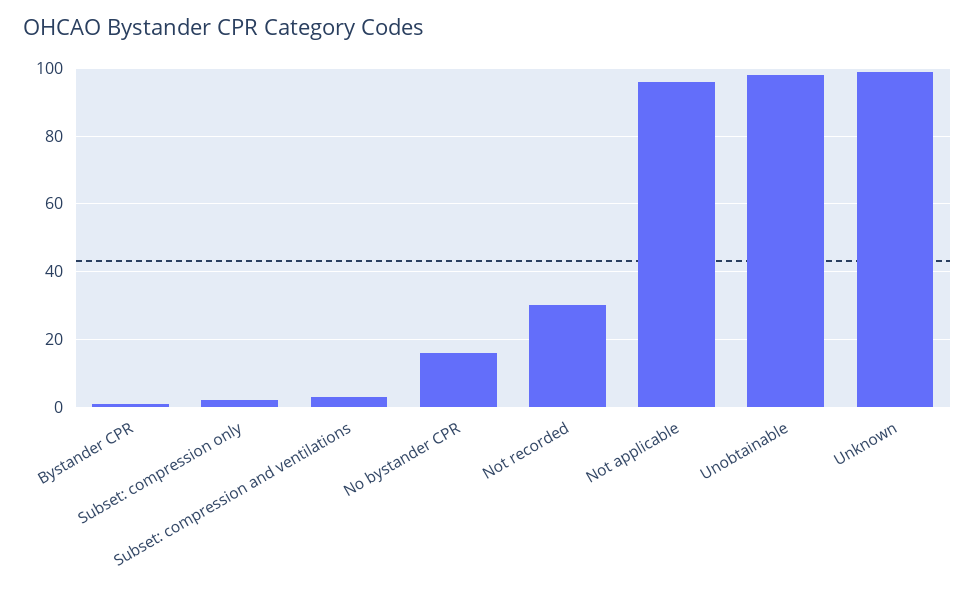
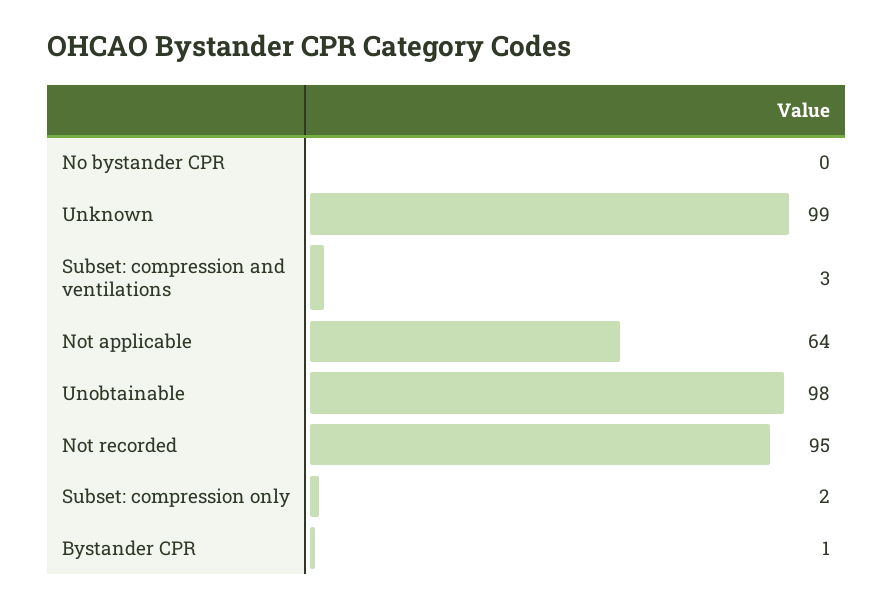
No bystander CPR: 15 -> 0
Not recorded: 30 -> 95
Not applicable: 95 -> 64

